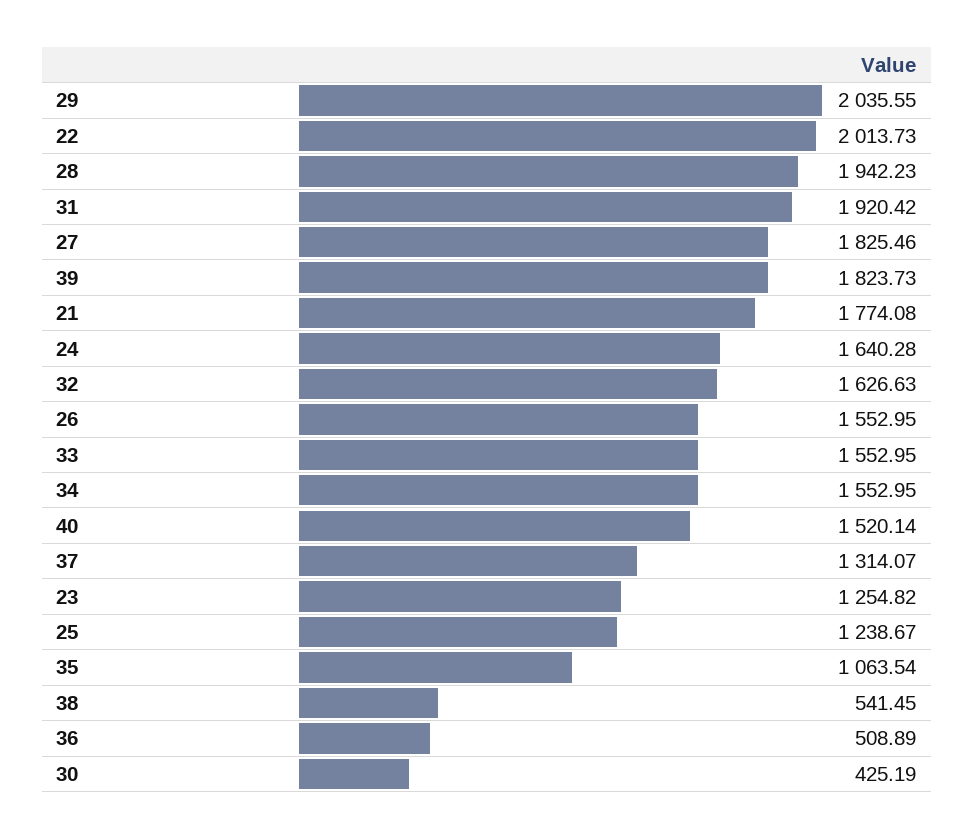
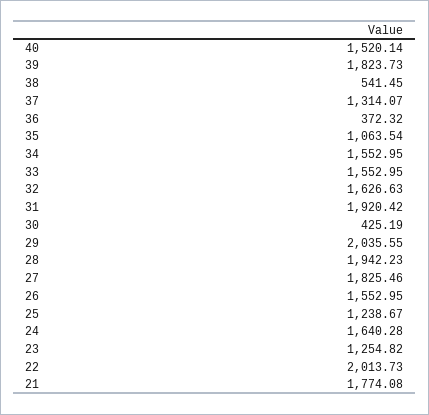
36: 508.89 -> 372.32

